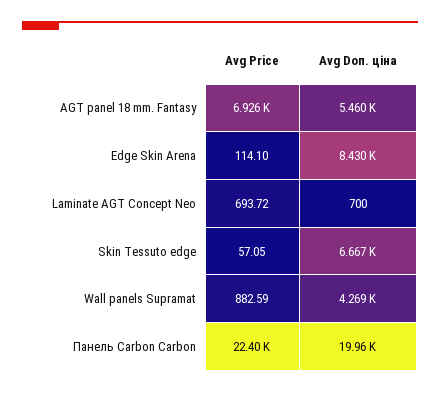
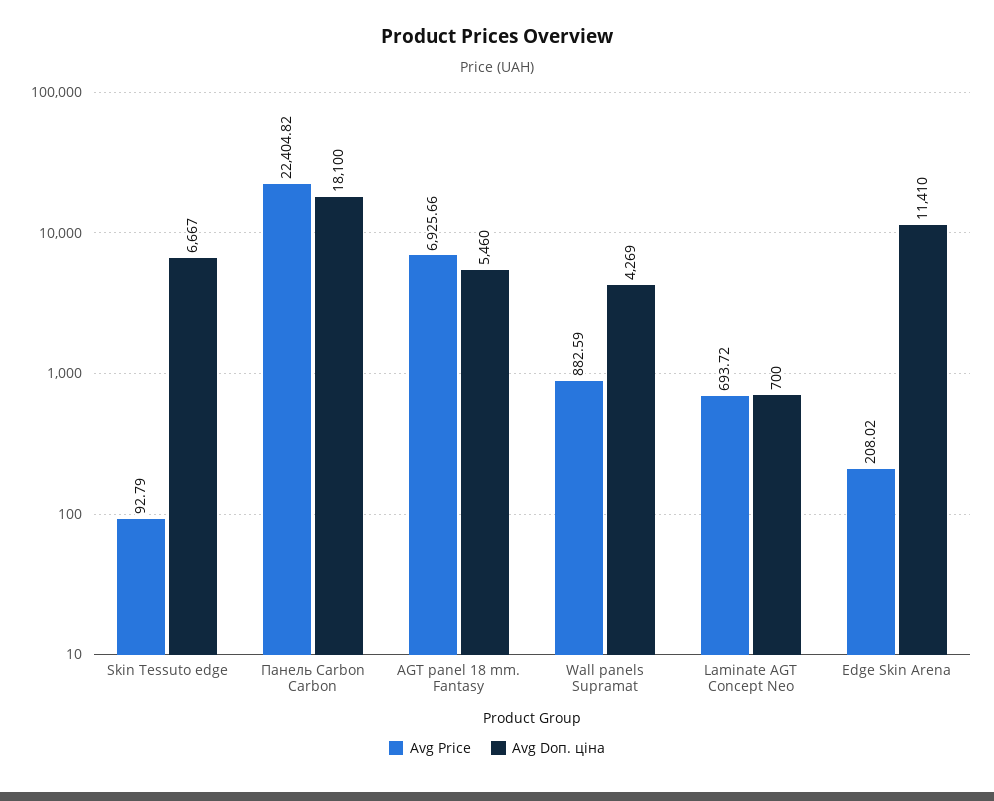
Avg Price, Edge Skin Arena: 114.1 -> 208.02
Avg Doп. ціна, Edge Skin Arena: 8430 -> 11410
Avg Price, Skin Tessuto edge: 57.05 -> 92.79
Avg Doп. ціна, Панель Carbon Carbon: 19960 -> 18100

